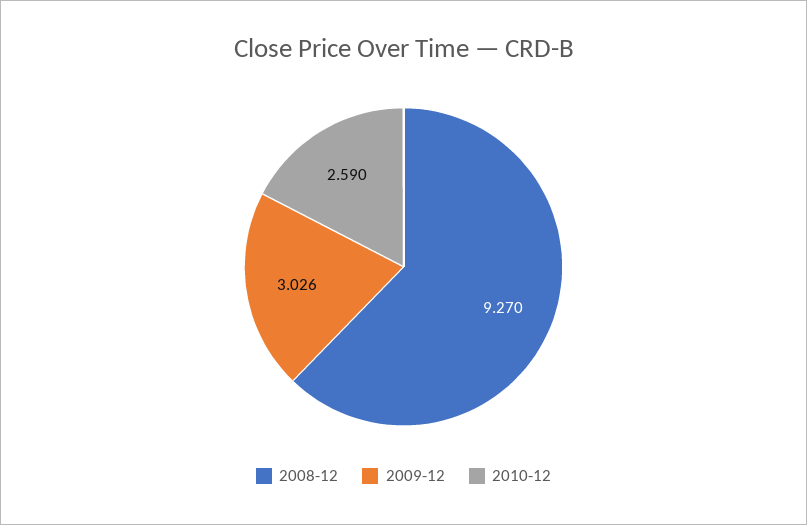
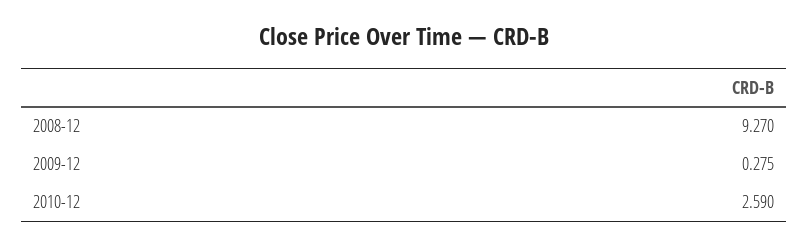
2009-12: 3.026 -> 0.275

